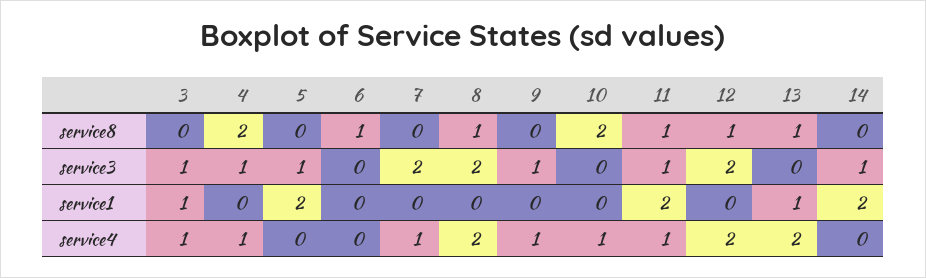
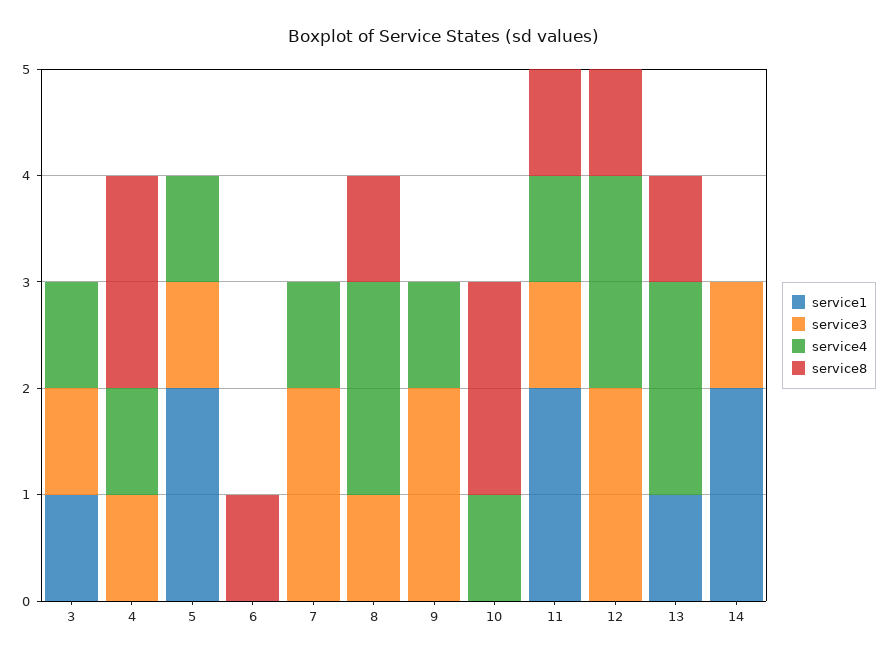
service3, 8: 2 -> 1
service3, 9: 1 -> 2
service4, 5: 0 -> 1

